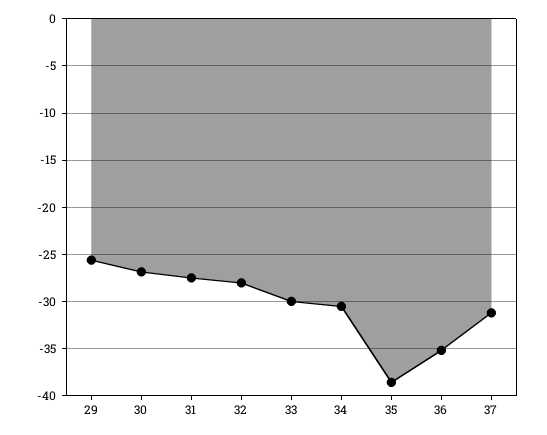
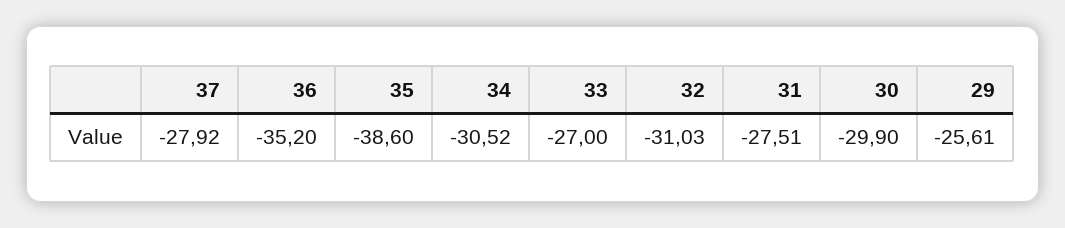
30: -27 -> -29.9
32: -28 -> -31.03
33: -30 -> -27
37: -31 -> -27.92

